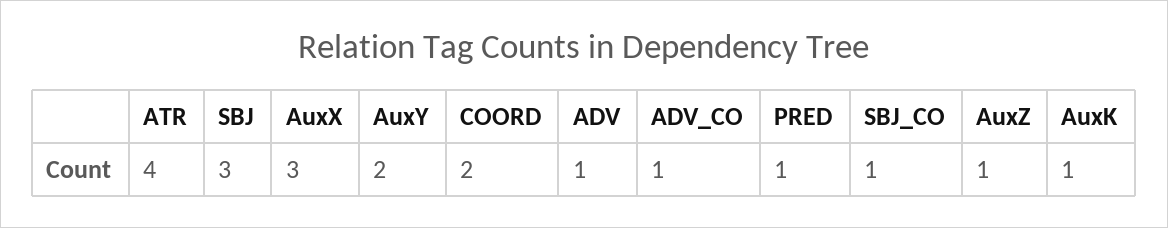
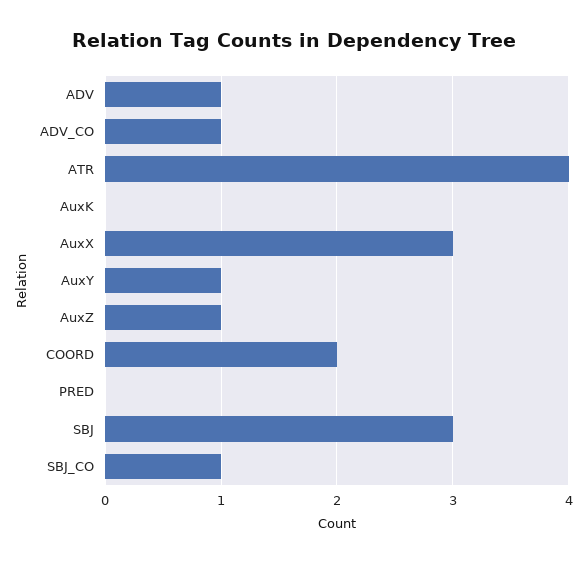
AuxY: 2 -> 1
PRED: 1 -> 0
AuxK: 1 -> 0

